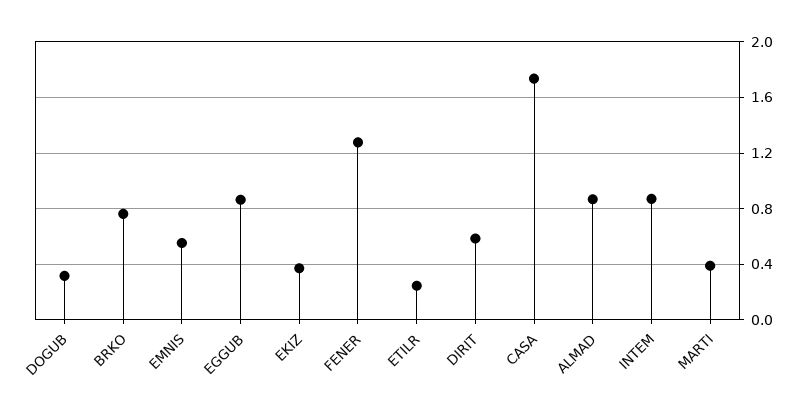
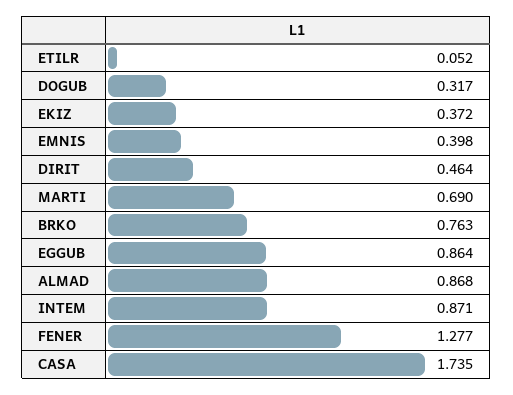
EMNIS: 0.55 -> 0.398
ETILR: 0.25 -> 0.052
DIRIT: 0.6 -> 0.464
MARTI: 0.4 -> 0.69

